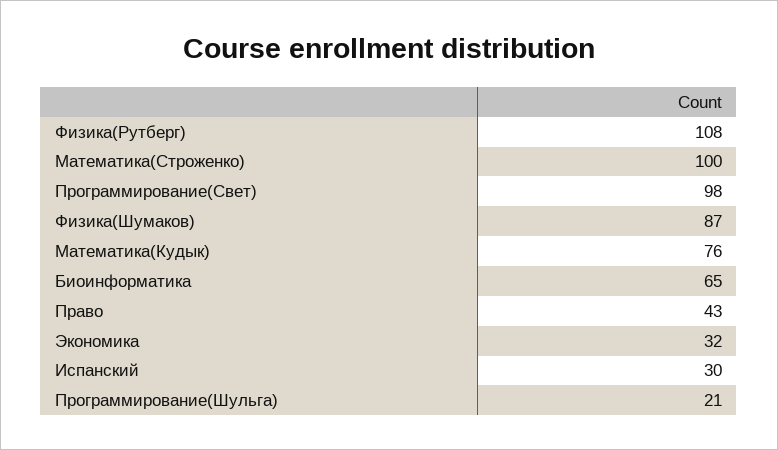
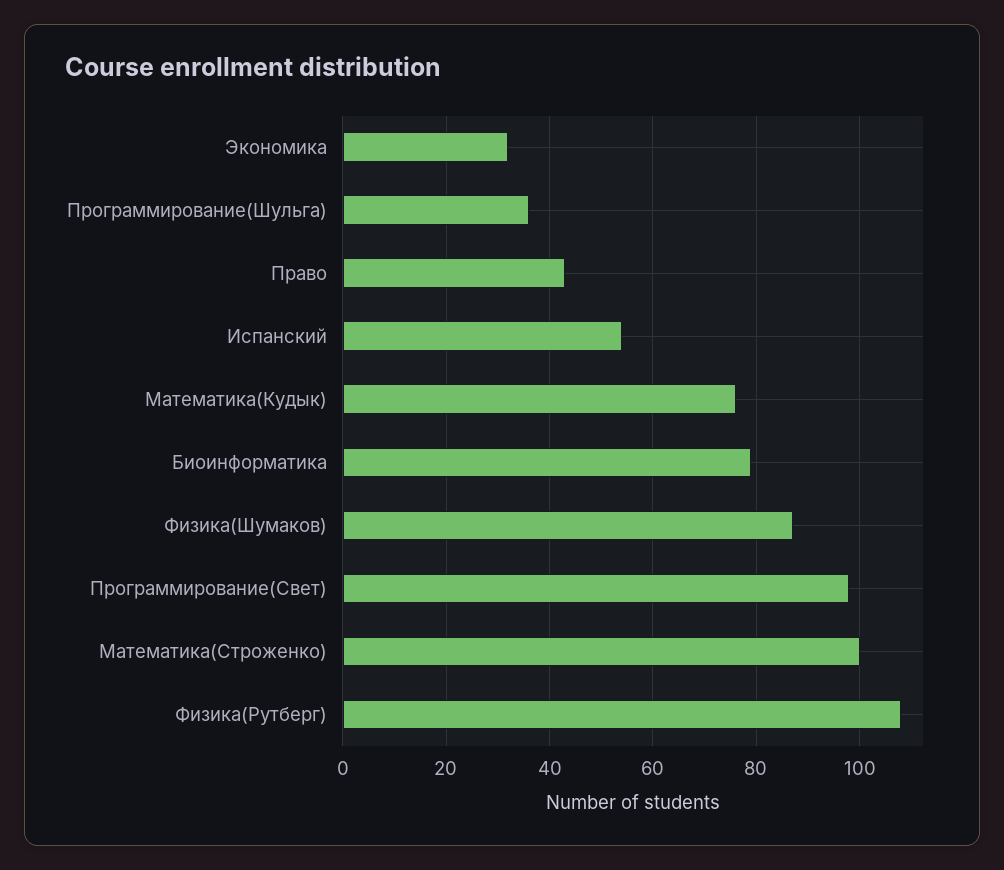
Биоинформатика: 65 -> 80
Испанский: 30 -> 55
Программирование(Шульга): 21 -> 35

